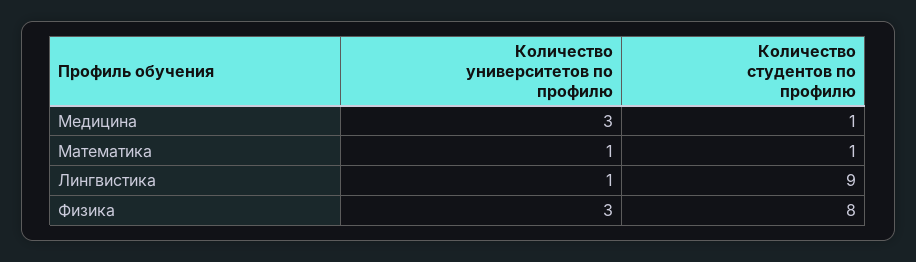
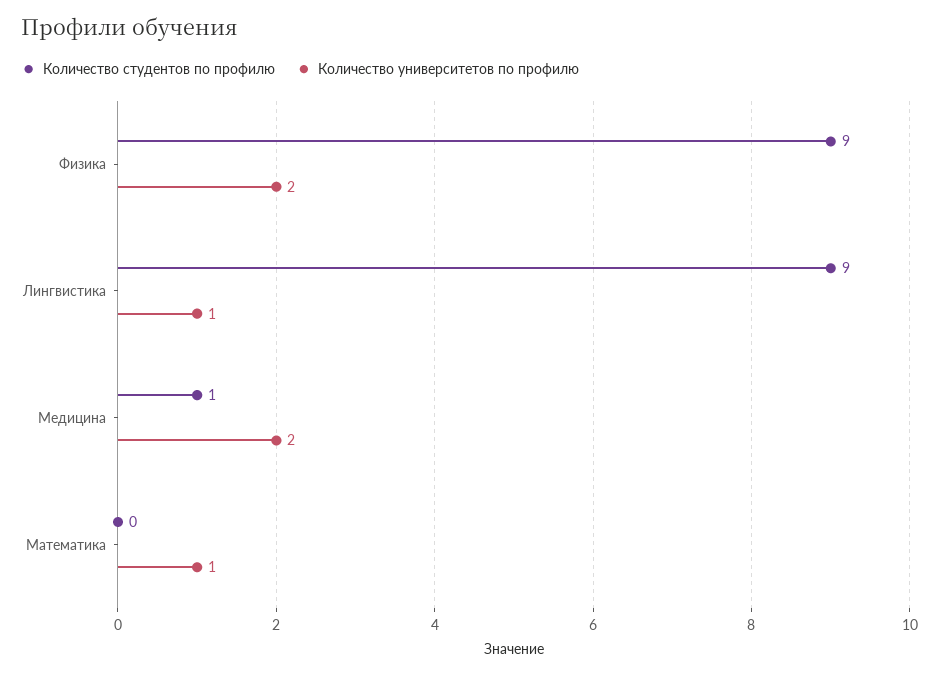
Количество университетов по профилю, Медицина: 3 -> 2
Количество студентов по профилю, Математика: 1 -> 0
Количество университетов по профилю, Физика: 3 -> 2
Количество студентов по профилю, Физика: 8 -> 9

